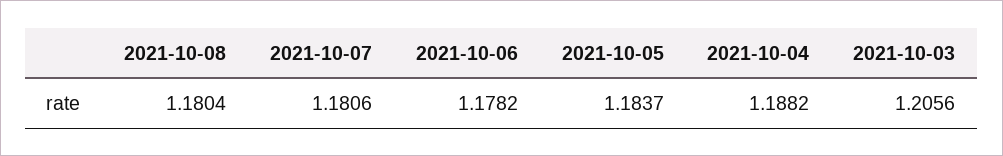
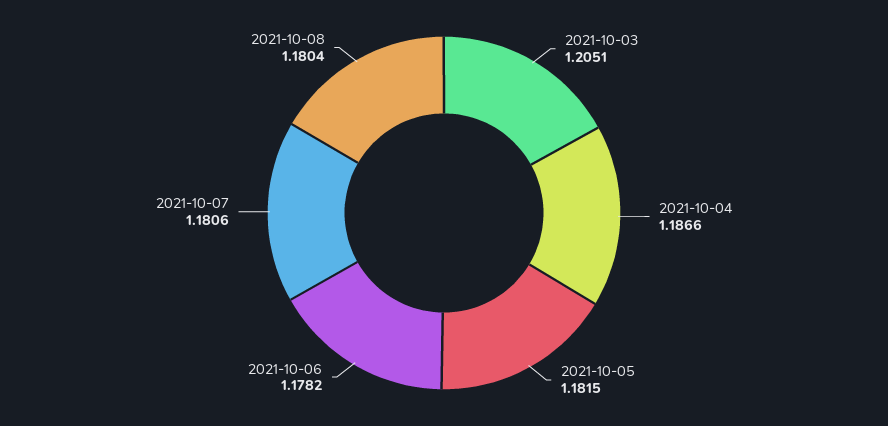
2021-10-05: 1.1837 -> 1.1815
2021-10-04: 1.1882 -> 1.1866
2021-10-03: 1.2056 -> 1.2051

